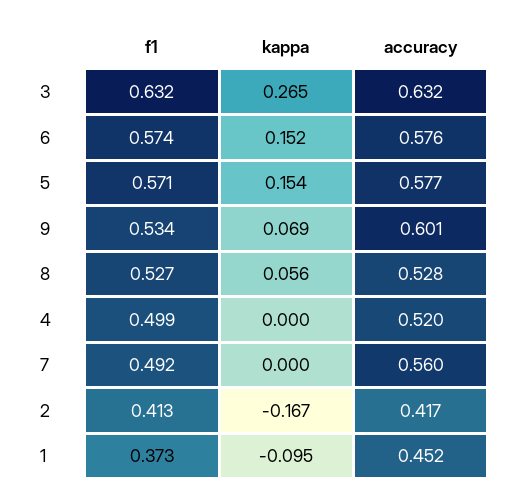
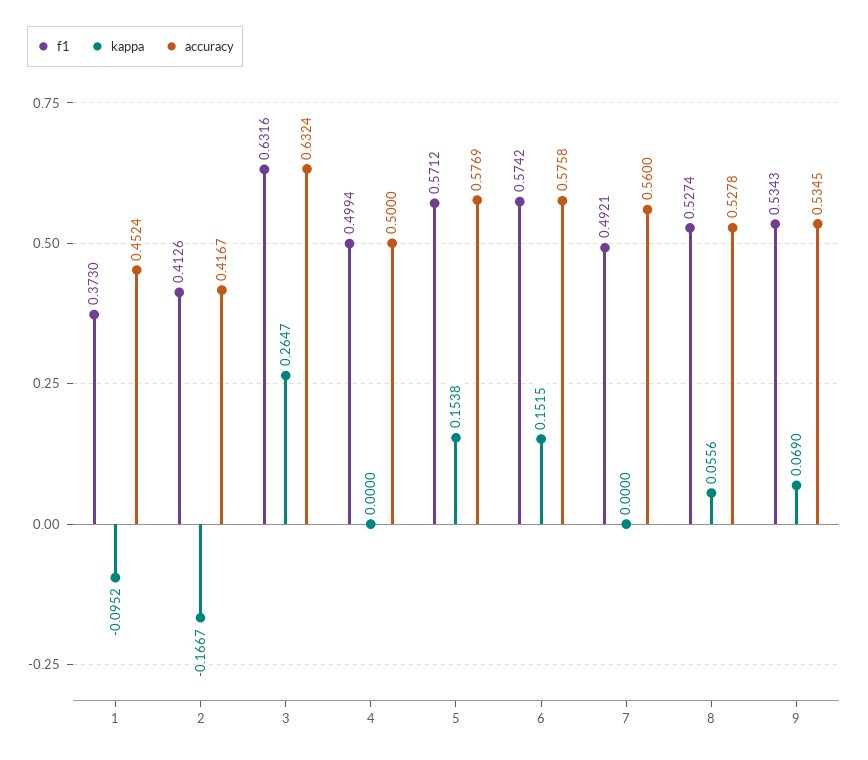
accuracy, 9: 0.601 -> 0.5345
accuracy, 4: 0.52 -> 0.5

